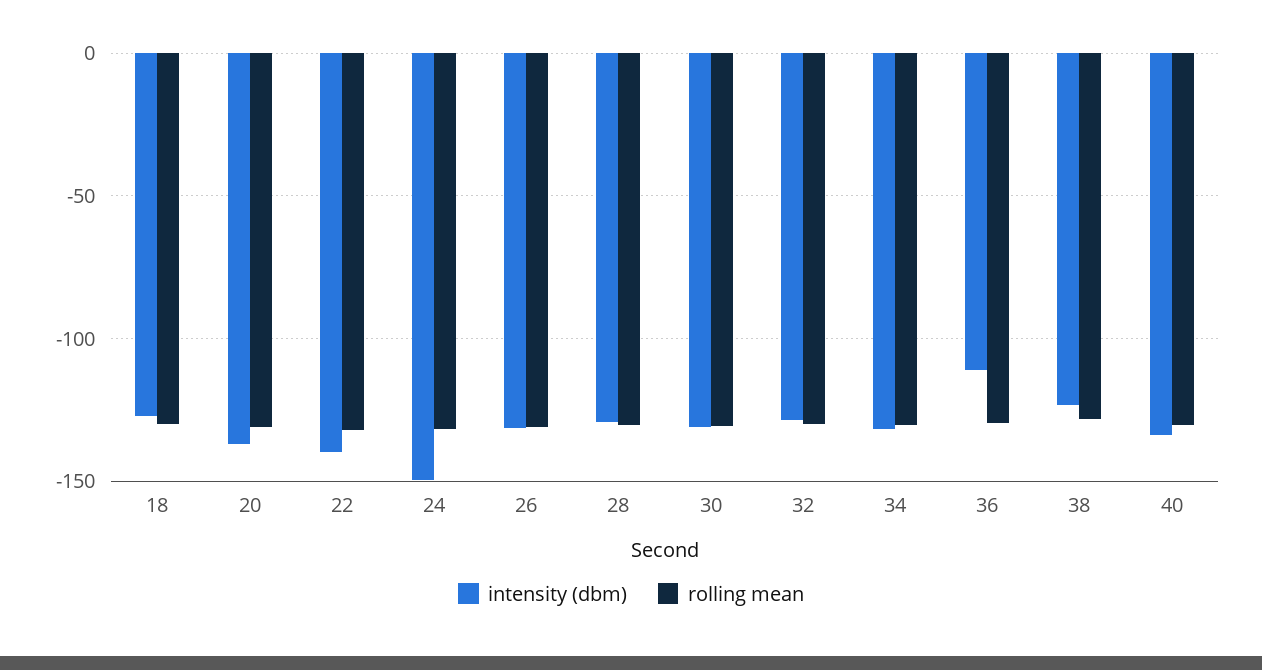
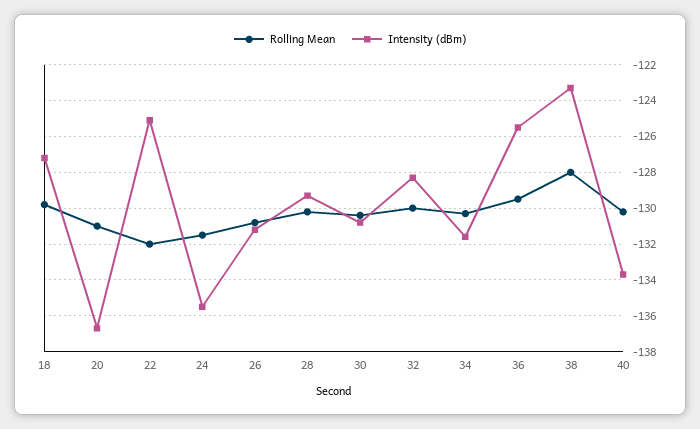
intensity (dbm), 22: -140 -> -125
intensity (dbm), 24: -150 -> -135.5
intensity (dbm), 36: -110 -> -125.5

